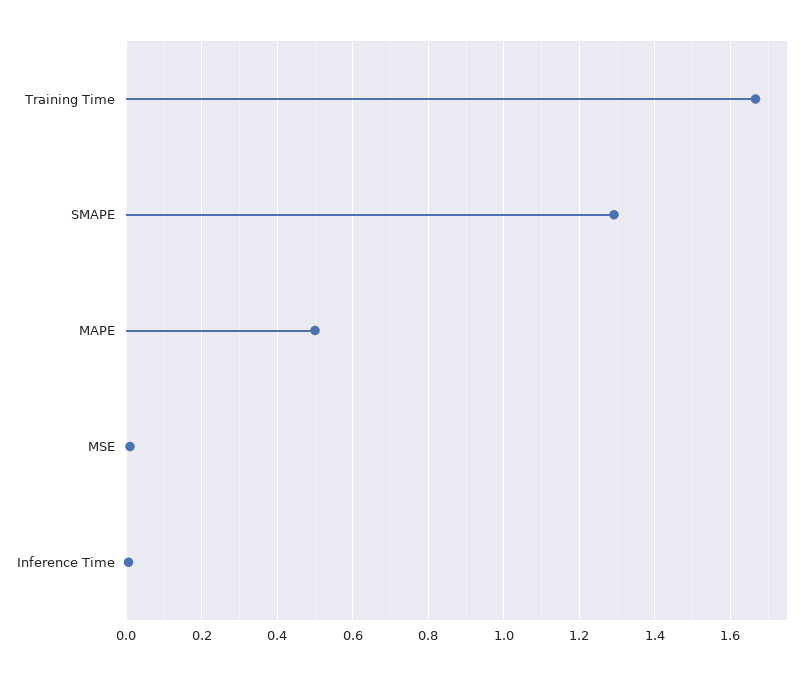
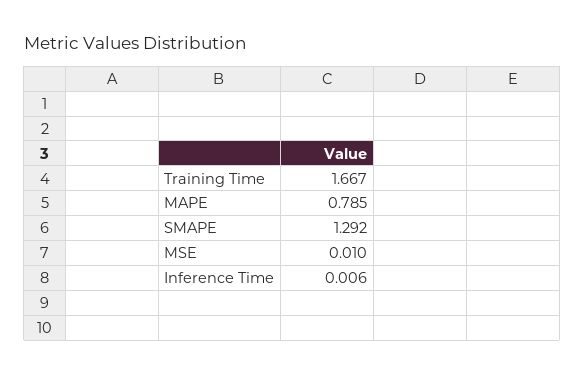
MAPE: 0.5 -> 0.785

